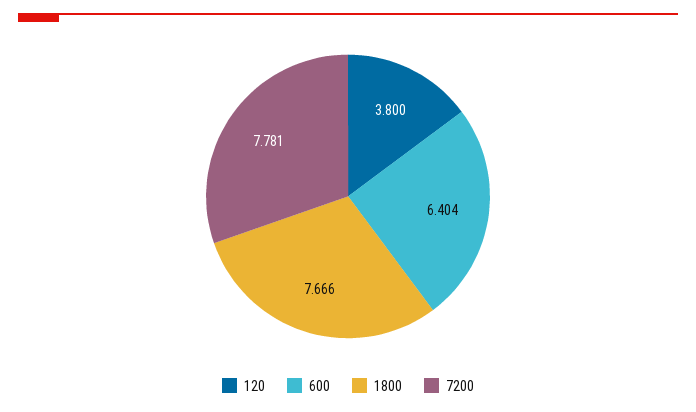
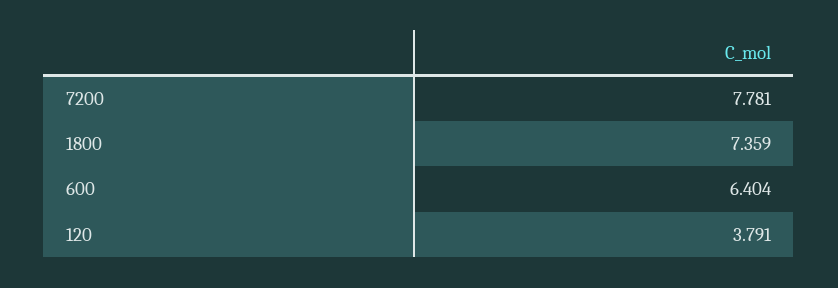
120: 3.8 -> 3.791
1800: 7.666 -> 7.359

